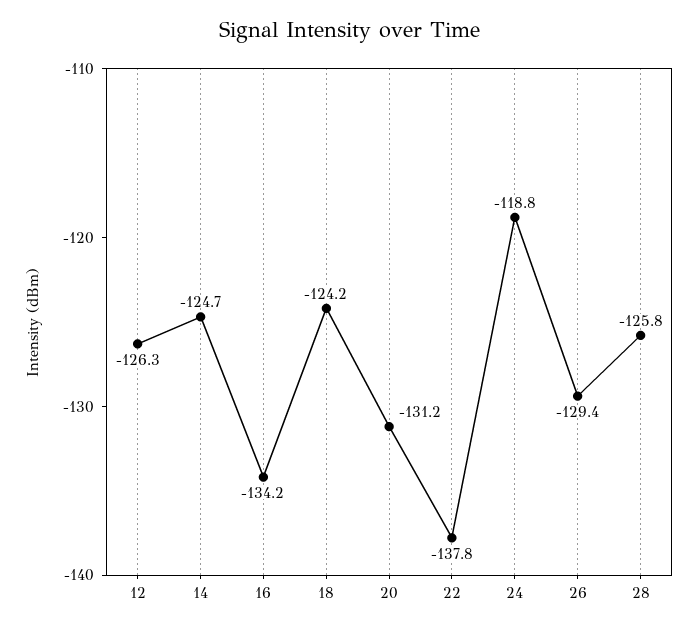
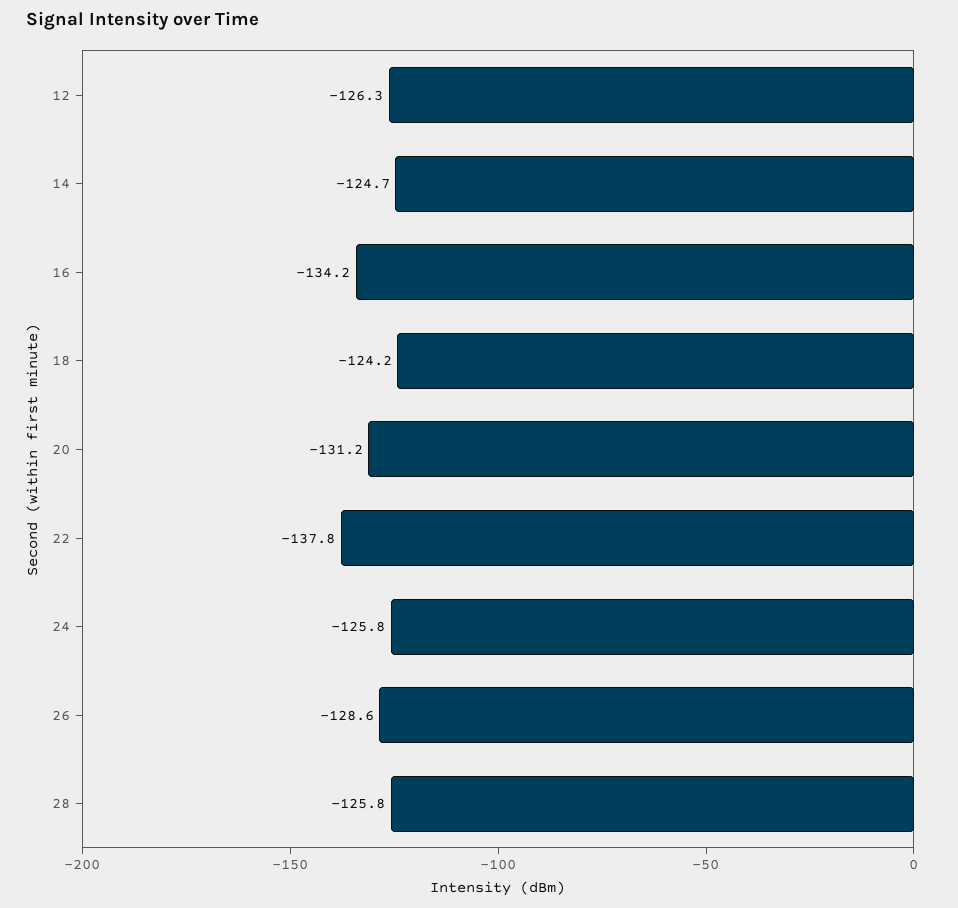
24: -118.8 -> -125.8
26: -129.4 -> -128.6

